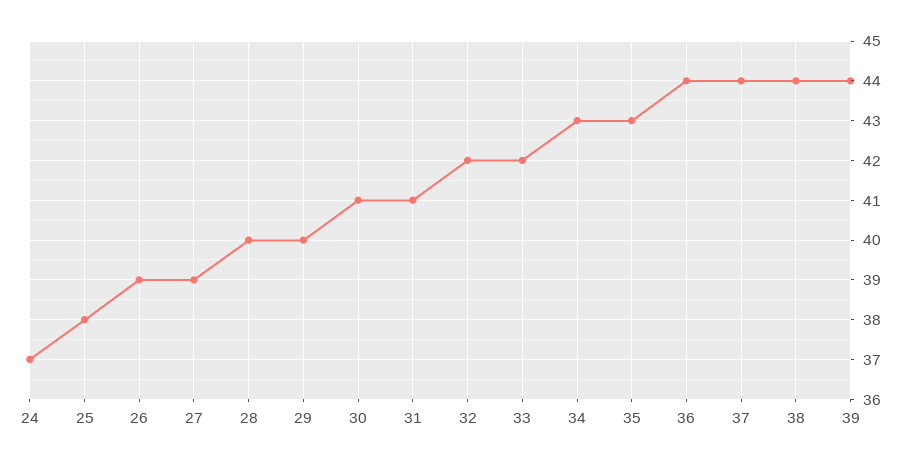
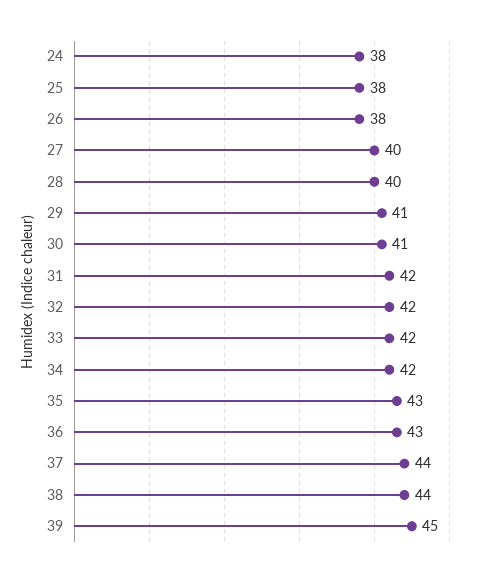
24: 37 -> 38
26: 39 -> 38
27: 39 -> 40
29: 40 -> 41
31: 41 -> 42
34: 43 -> 42
36: 44 -> 43
39: 44 -> 45

